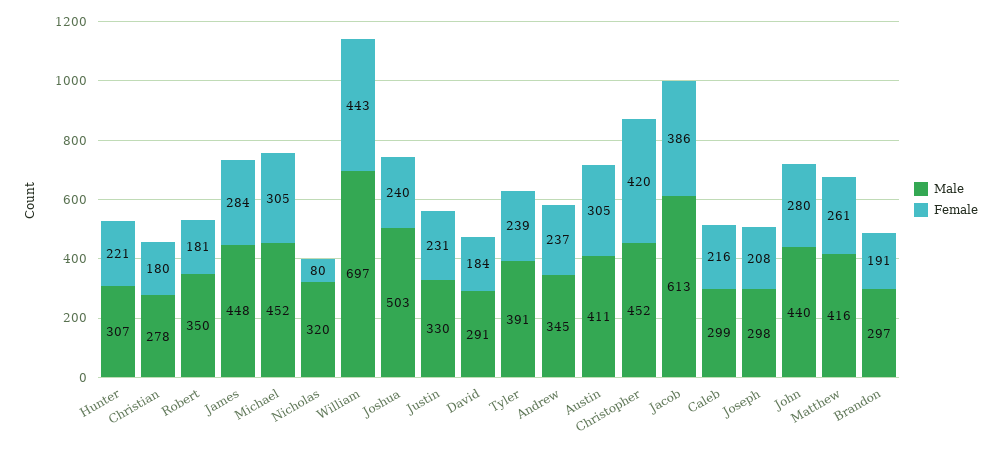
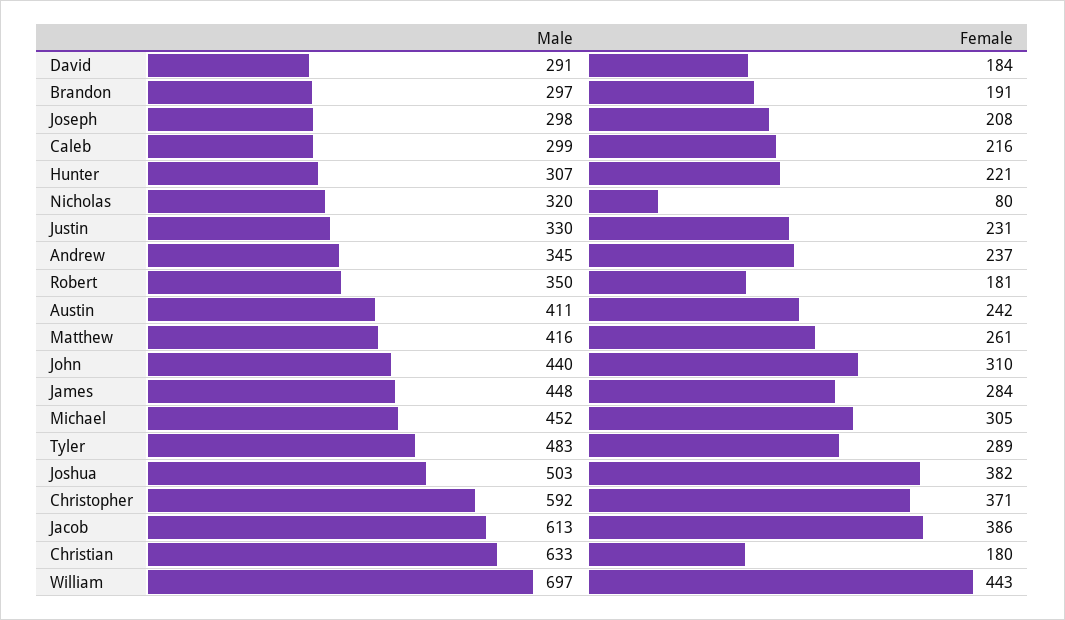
Male, Christian: 278 -> 633
Female, Joshua: 240 -> 382
Male, Tyler: 391 -> 483
Female, Tyler: 239 -> 289
Female, Austin: 305 -> 242
Male, Christopher: 452 -> 592
Female, Christopher: 420 -> 371
Female, John: 280 -> 310

